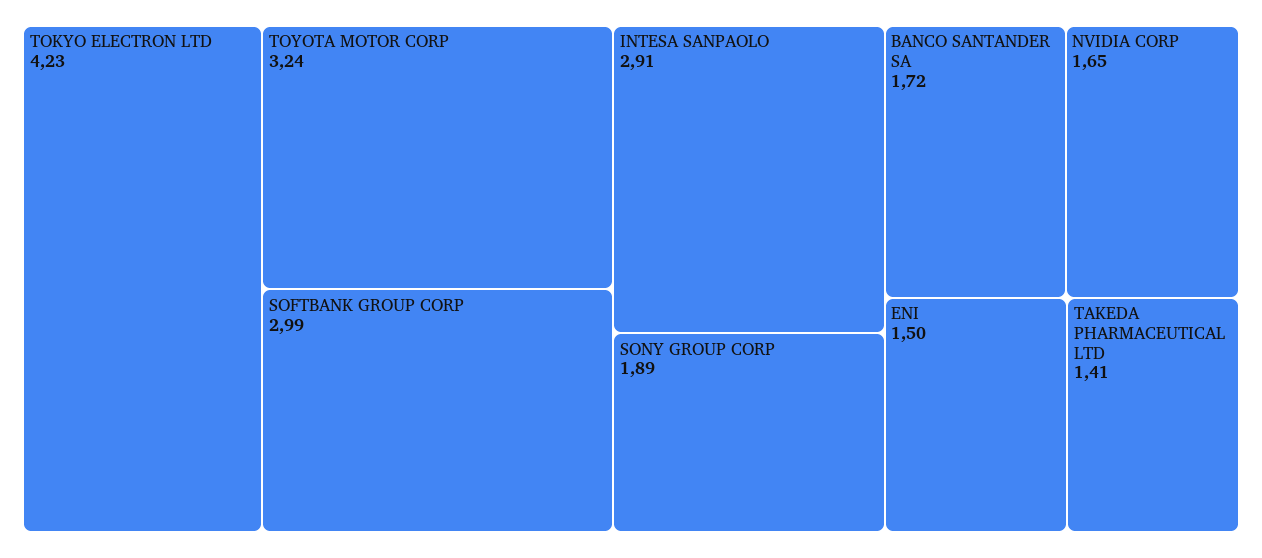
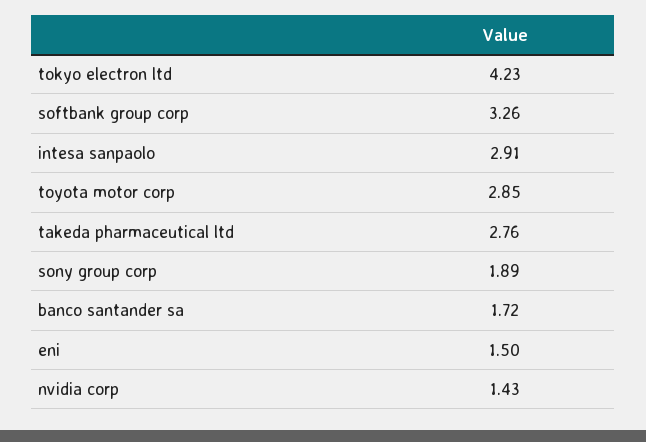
TOYOTA MOTOR CORP: 3.24 -> 2.85
SOFTBANK GROUP CORP: 2.99 -> 3.26
NVIDIA CORP: 1.65 -> 1.43
TAKEDA PHARMACEUTICAL LTD: 1.41 -> 2.76

